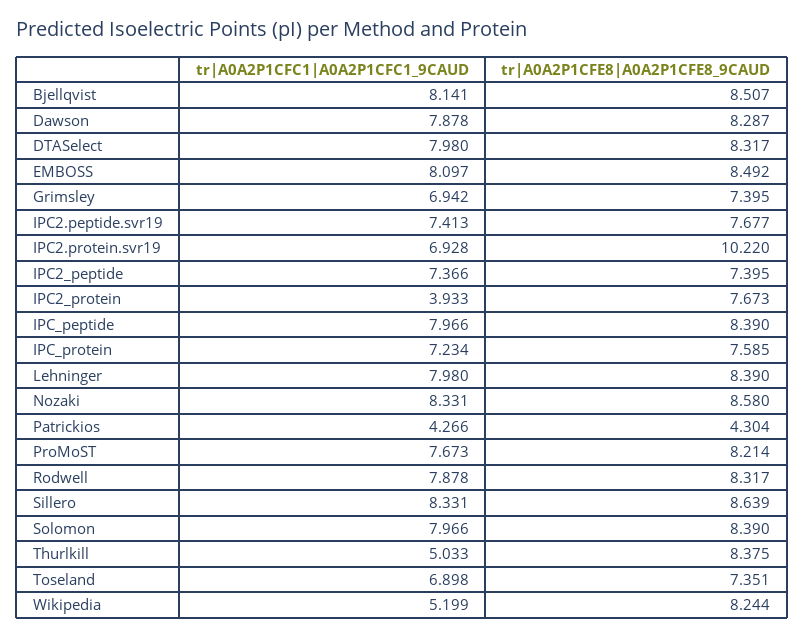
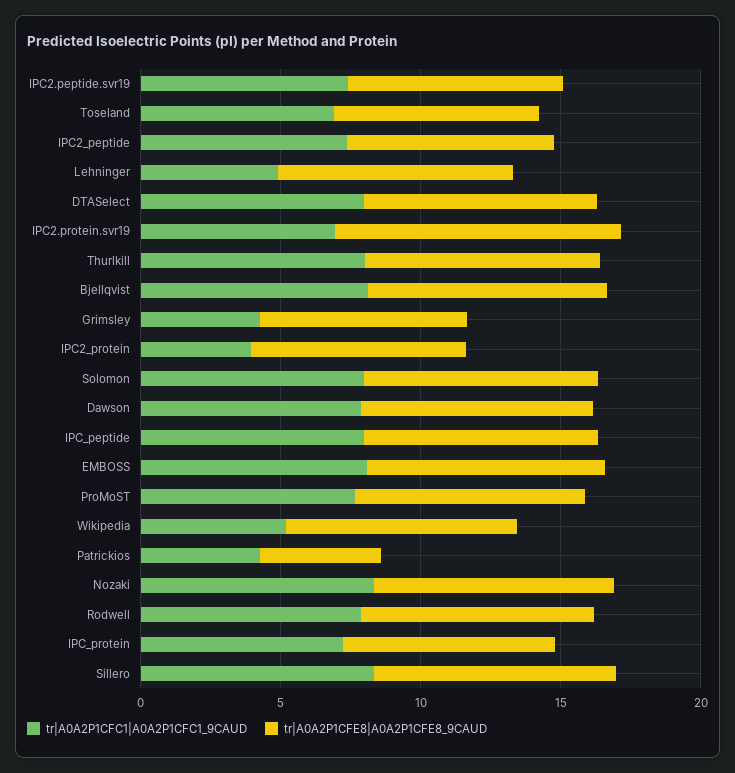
tr|A0A2P1CFC1|A0A2P1CFC1_9CAUD, Grimsley: 6.942 -> 4
tr|A0A2P1CFC1|A0A2P1CFC1_9CAUD, Lehninger: 7.98 -> 5
tr|A0A2P1CFC1|A0A2P1CFC1_9CAUD, Thurlkill: 5.033 -> 8

